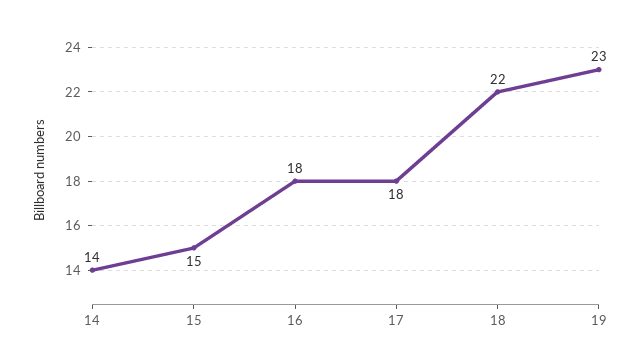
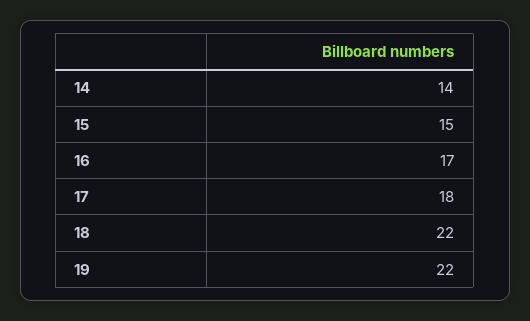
16: 18 -> 17
19: 23 -> 22

